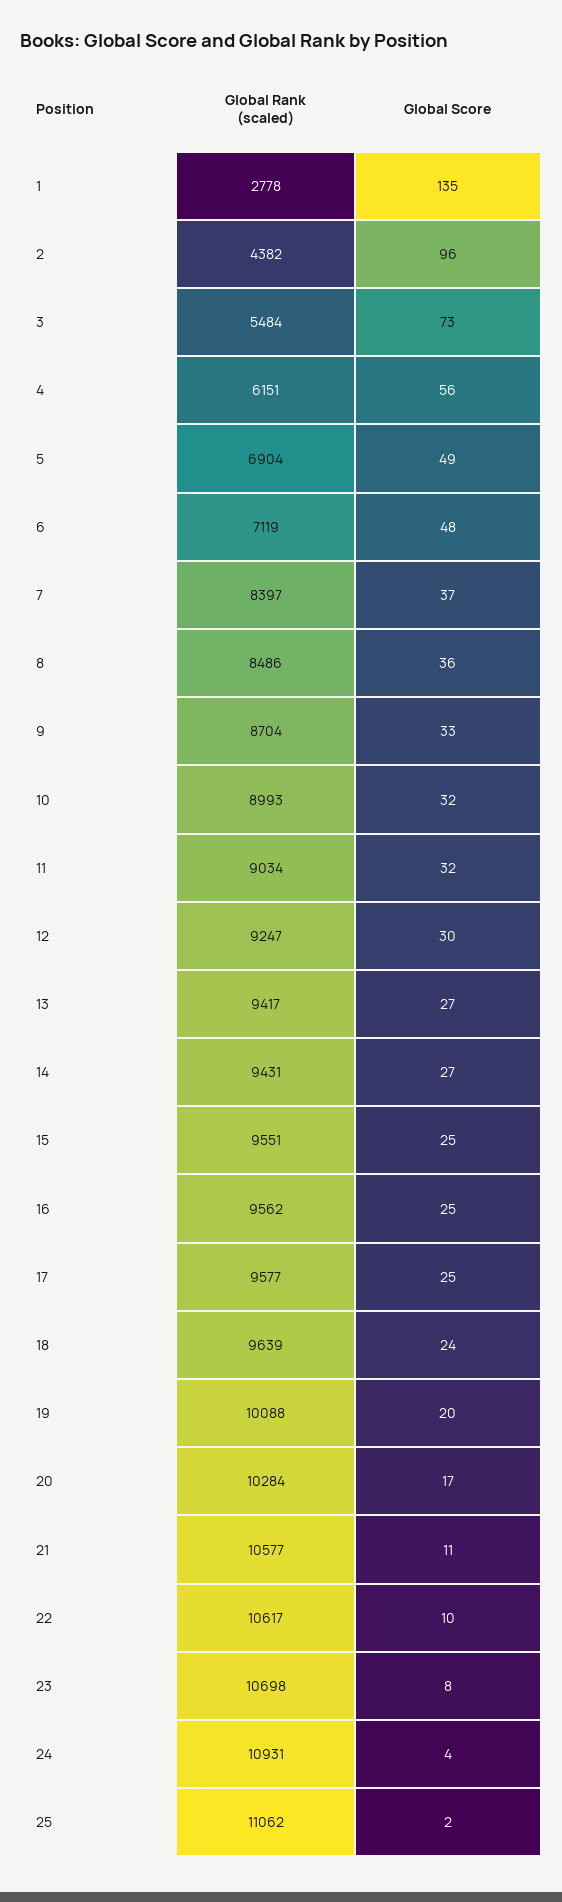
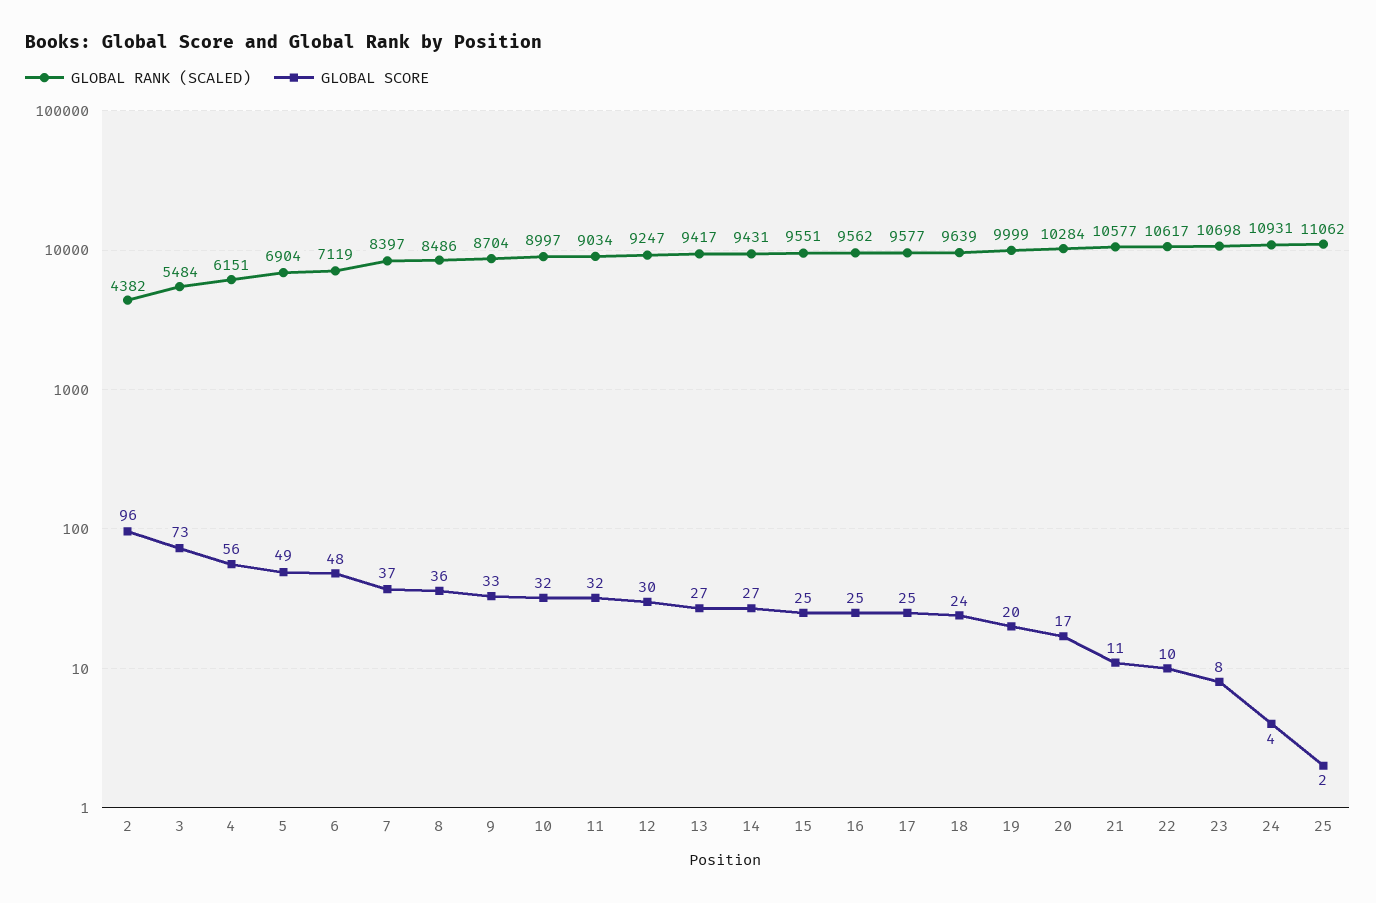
Global Rank (scaled), 1: 2778 -> none
Global Score, 1: 135 -> none
Global Rank (scaled), 10: 8993 -> 8997
Global Rank (scaled), 19: 10088 -> 9999

